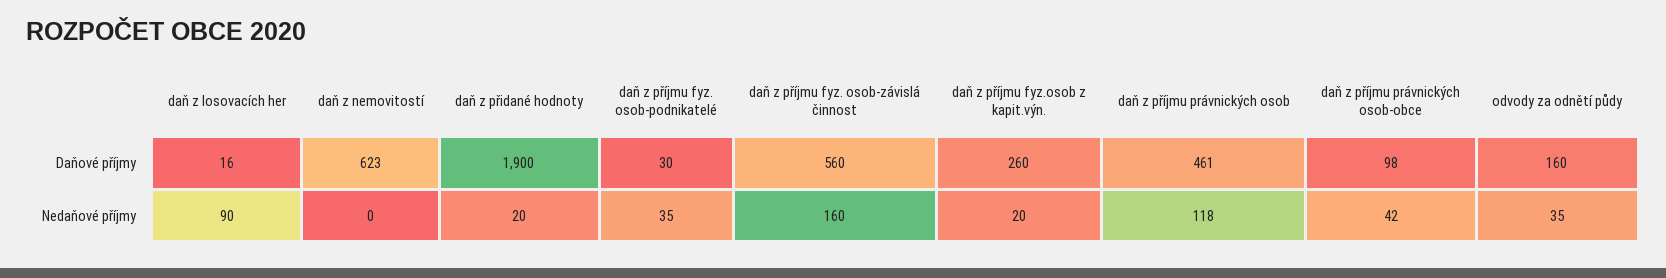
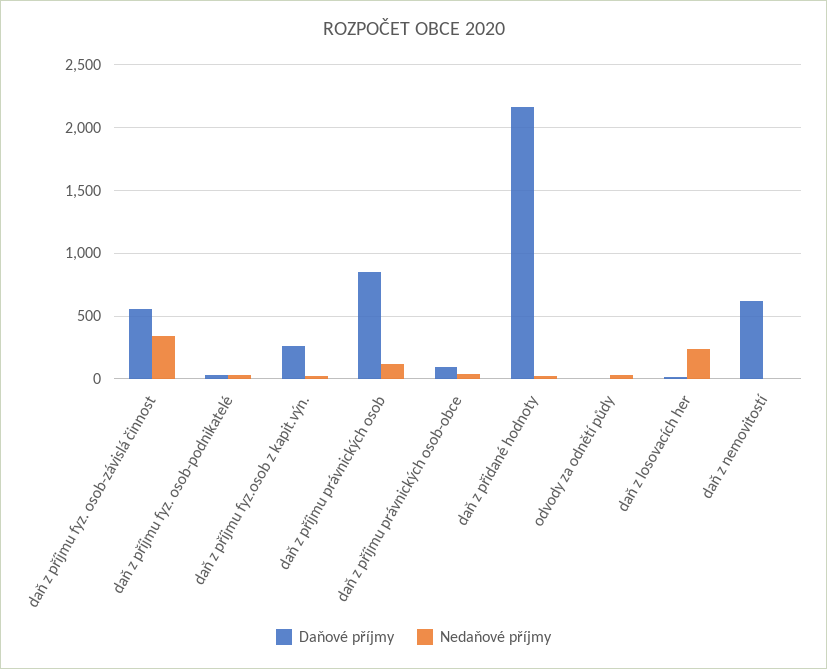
Daňové příjmy, daň z přidané hodnoty: 1900 -> 2150
Daňové příjmy, daň z příjmu právnických osob: 461 -> 850
Daňové příjmy, odvody za odnětí půdy: 160 -> 0
Nedaňové příjmy, daň z losovacích her: 90 -> 250
Nedaňové příjmy, daň z příjmu fyz. osob-závislá činnost: 160 -> 350

